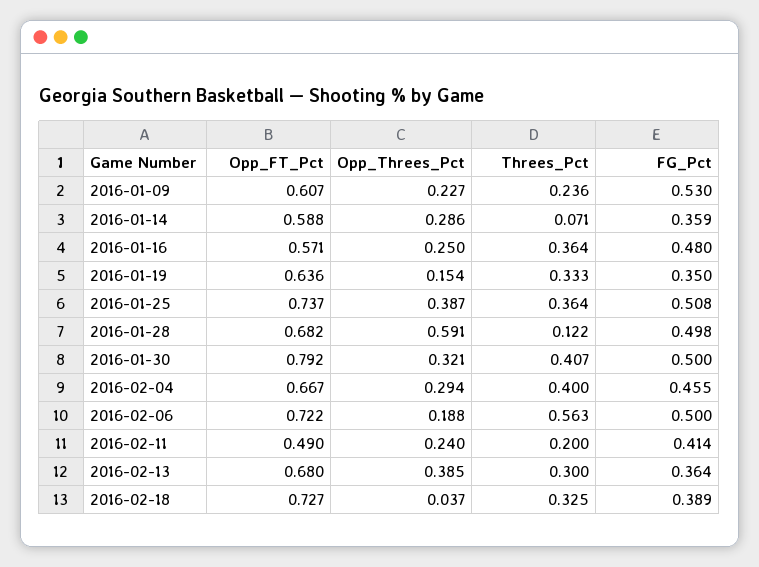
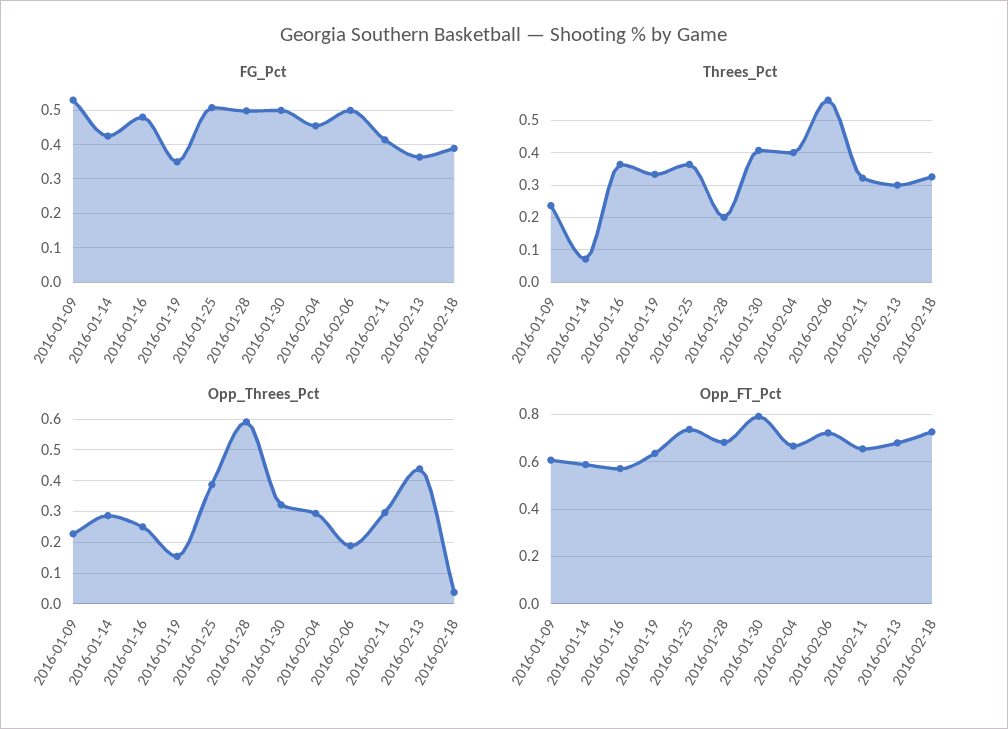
FG_Pct, 2016-01-14: 0.359 -> 0.42
Threes_Pct, 2016-01-28: 0.122 -> 0.2
Opp_FT_Pct, 2016-02-11: 0.49 -> 0.65
Opp_Threes_Pct, 2016-02-11: 0.24 -> 0.3
Threes_Pct, 2016-02-11: 0.2 -> 0.32
Opp_Threes_Pct, 2016-02-13: 0.385 -> 0.44

